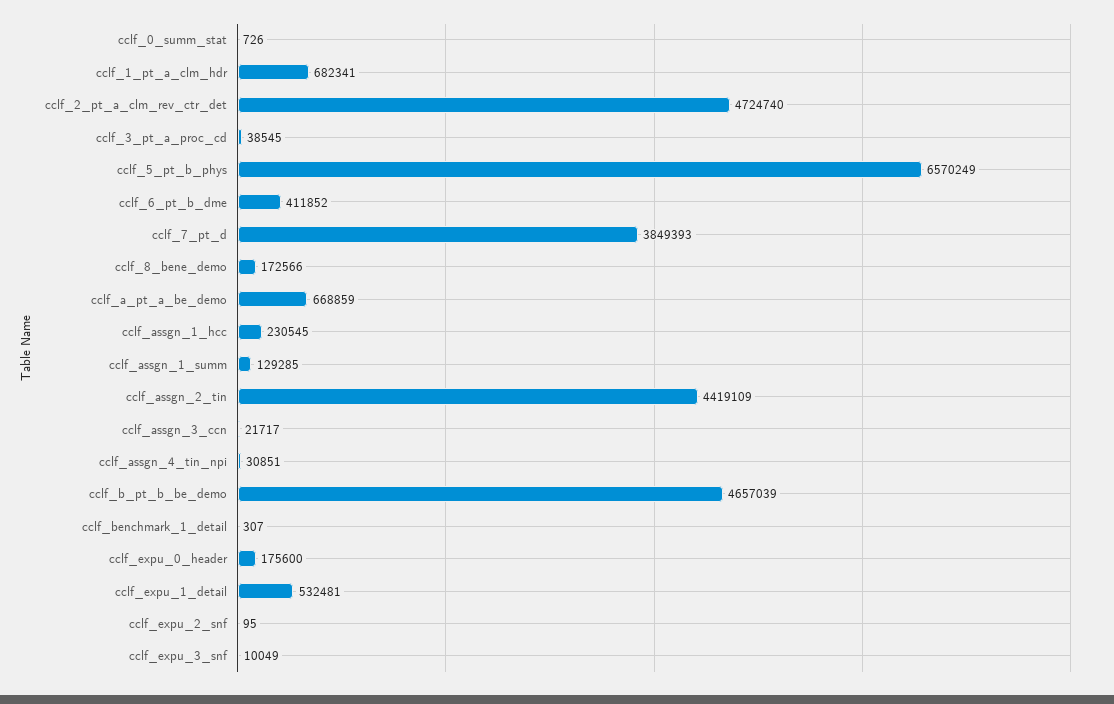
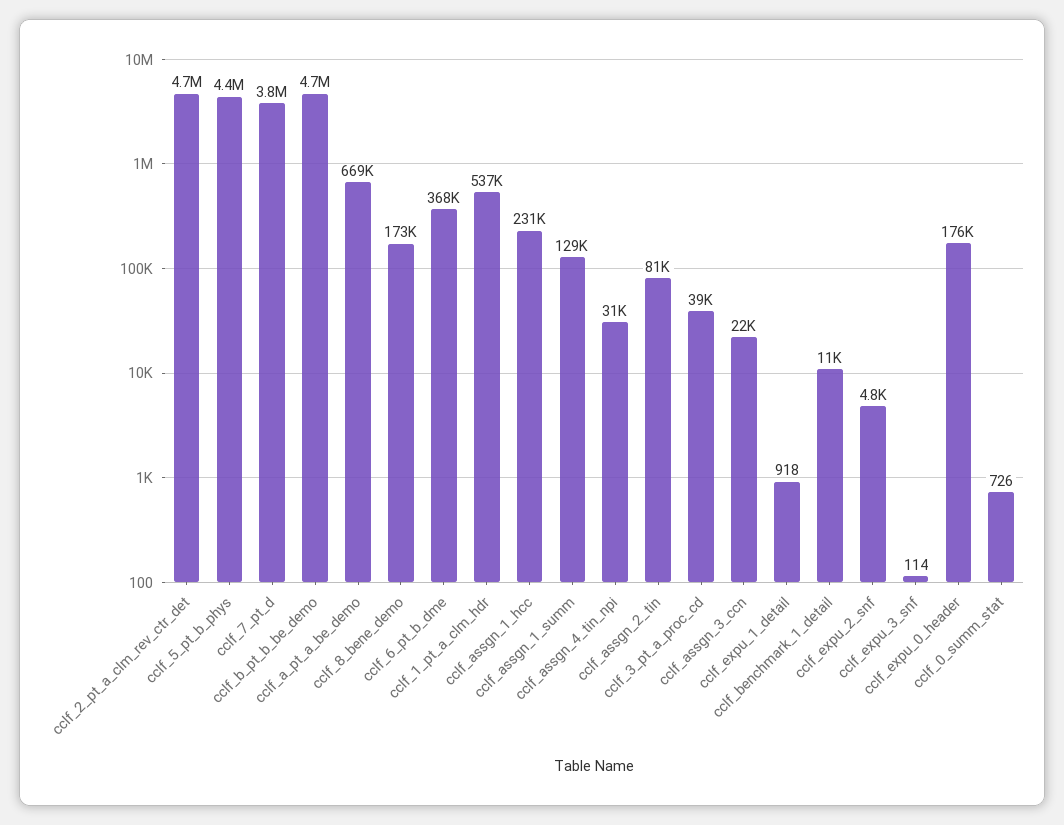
cclf_1_pt_a_clm_hdr: 682341 -> 537000
cclf_5_pt_b_phys: 6570249 -> 4400000
cclf_6_pt_b_dme: 411852 -> 368000
cclf_assgn_2_tin: 4419109 -> 81000
cclf_benchmark_1_detail: 307 -> 11000
cclf_expu_1_detail: 532481 -> 918
cclf_expu_2_snf: 95 -> 4800
cclf_expu_3_snf: 10049 -> 114

